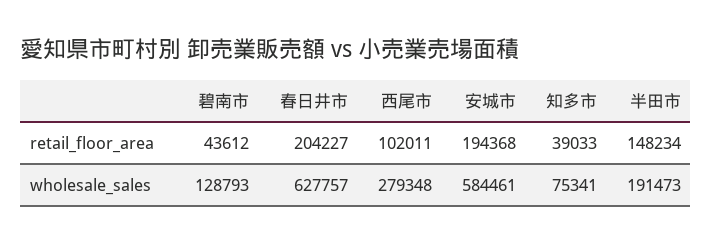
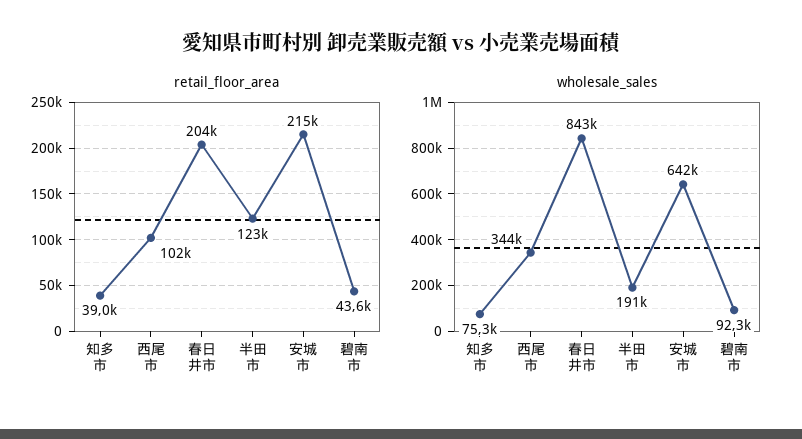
retail_floor_area, 安城市: 194368 -> 215000
retail_floor_area, 半田市: 148234 -> 123000
wholesale_sales, 碧南市: 128793 -> 92300
wholesale_sales, 春日井市: 627757 -> 843000
wholesale_sales, 西尾市: 279348 -> 344000
wholesale_sales, 安城市: 584461 -> 642000

